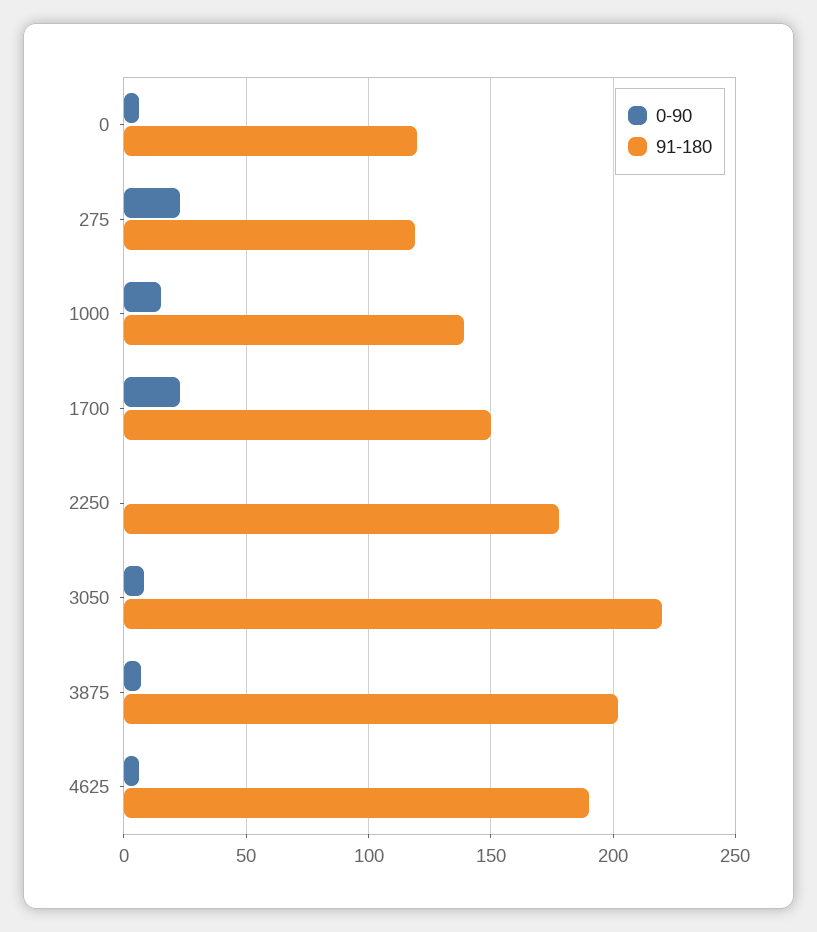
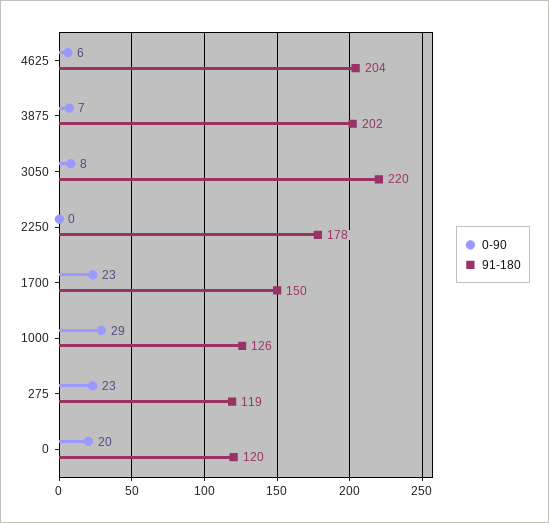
0-90, 0: 5 -> 20
0-90, 1000: 15 -> 29
91-180, 1000: 140 -> 126
91-180, 4625: 190 -> 204

